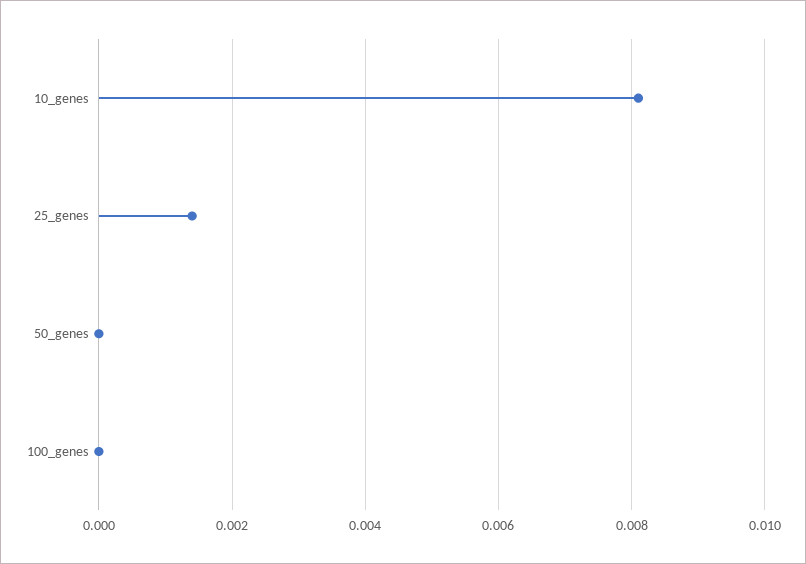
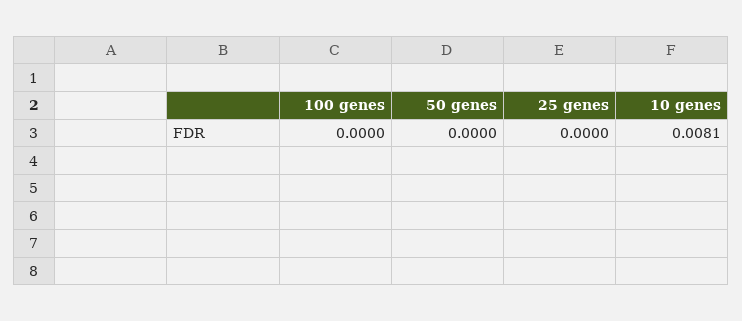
25_genes: 0.0015 -> 0

